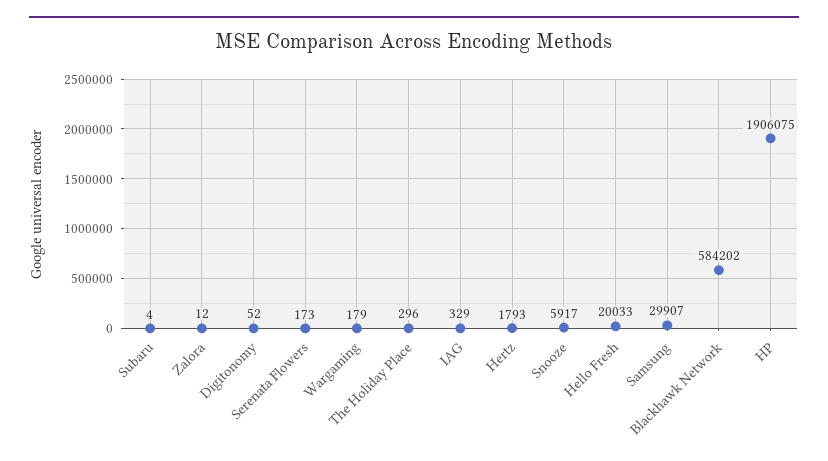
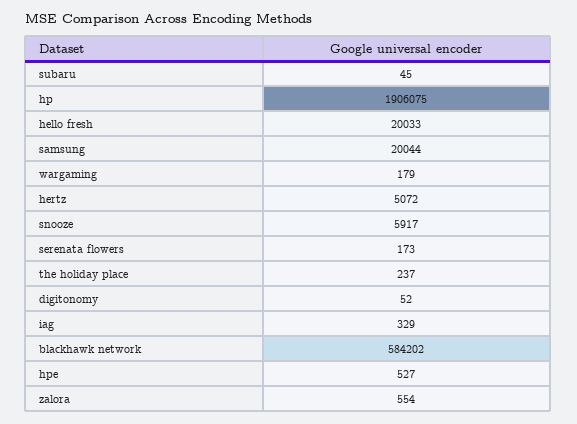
Subaru: 4 -> 45
Zalora: 12 -> 554
The Holiday Place: 296 -> 237
Hertz: 1793 -> 5072
Samsung: 29907 -> 20044
hpe: none -> 527

